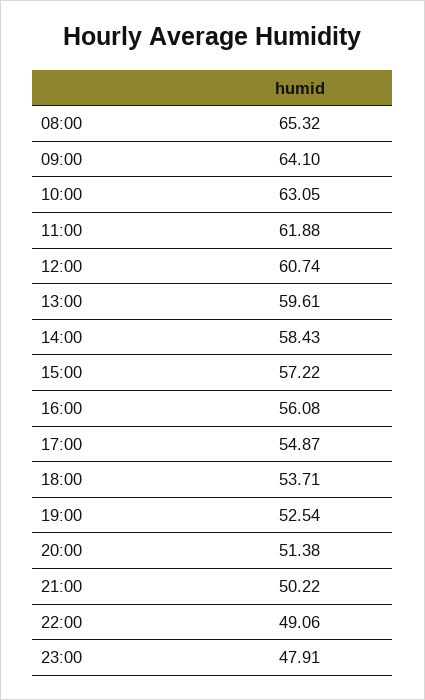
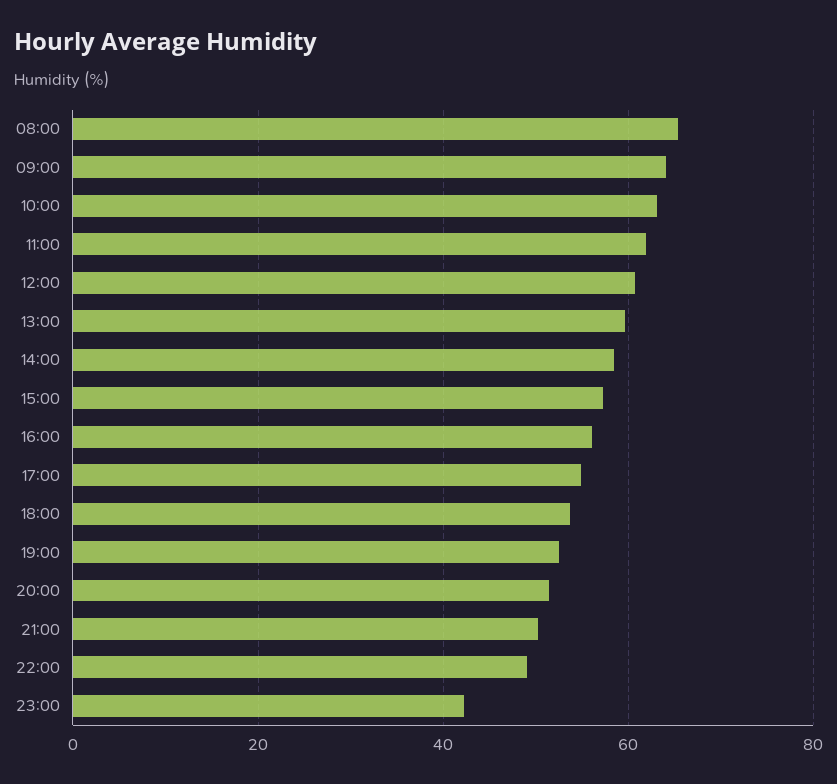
23:00: 47.91 -> 42

